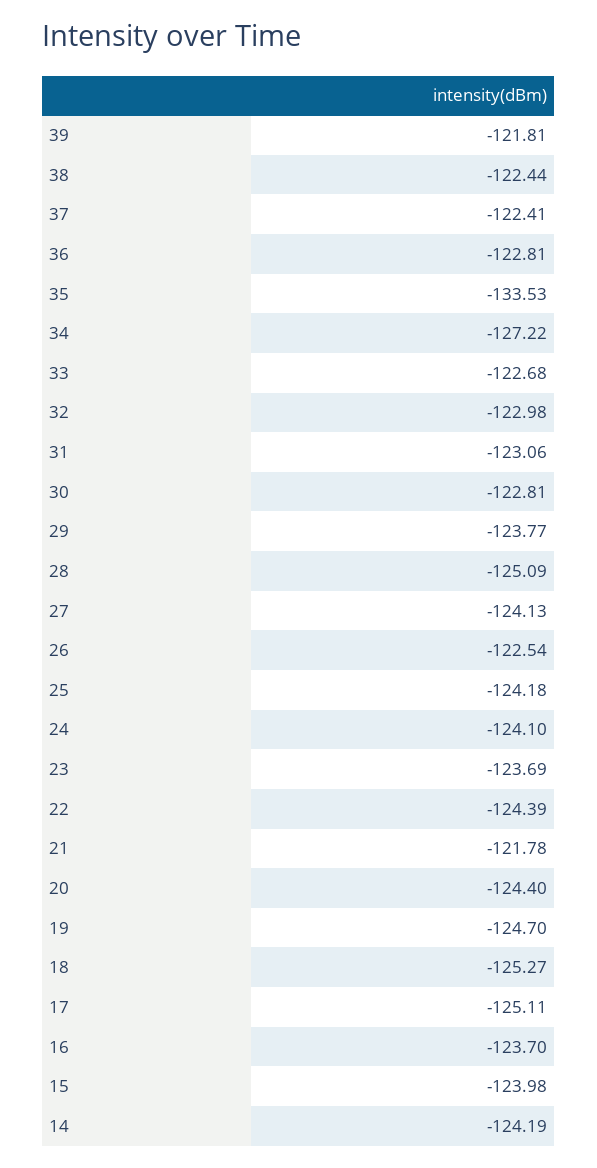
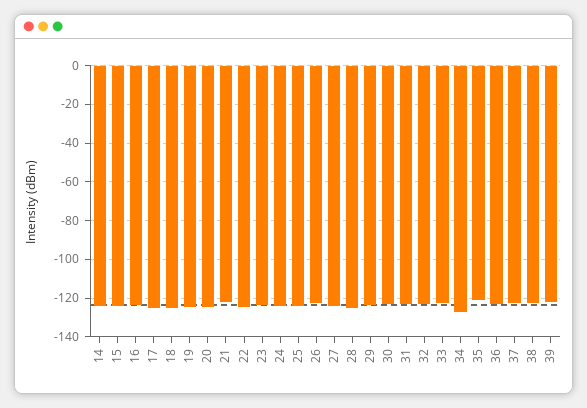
35: -133.53 -> -120

